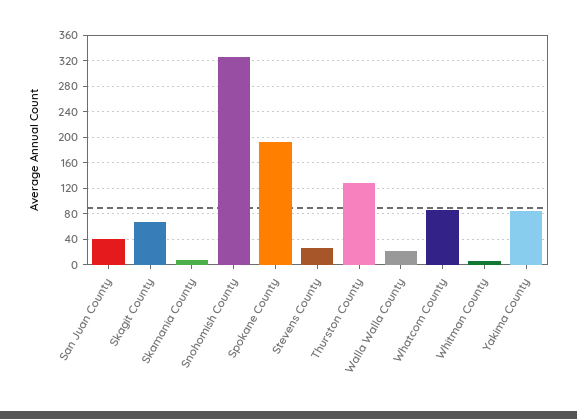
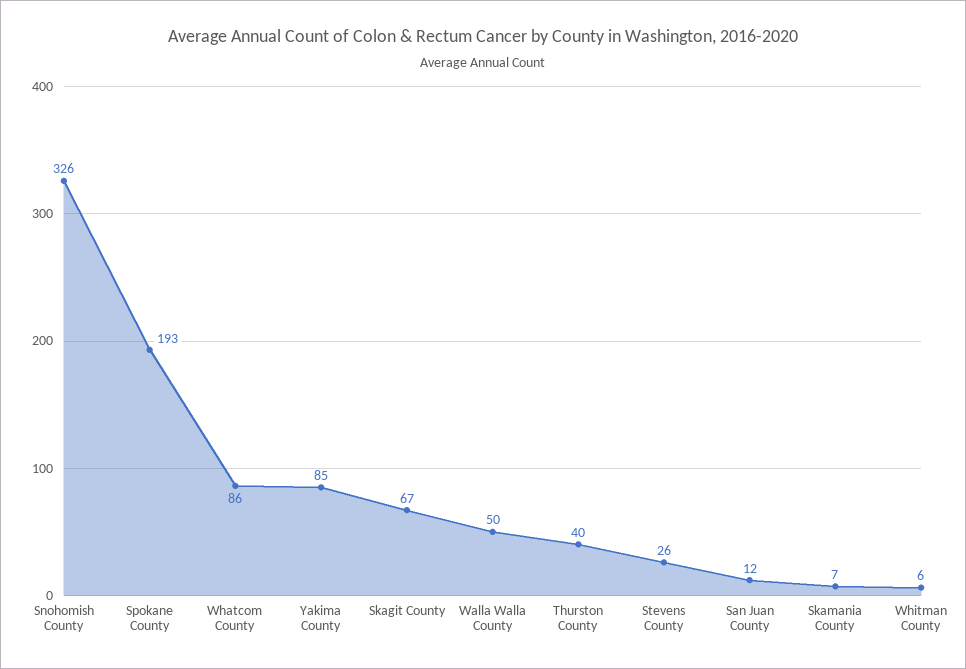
San Juan County: 40 -> 12
Thurston County: 130 -> 40
Walla Walla County: 20 -> 50

